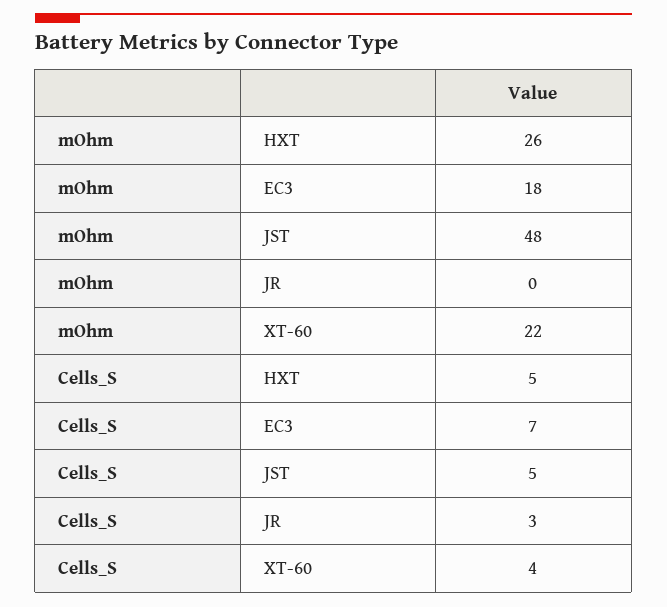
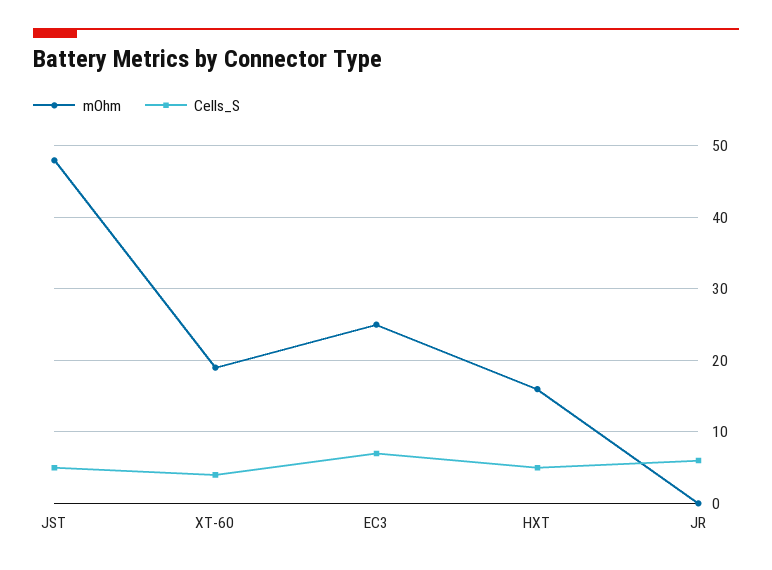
mOhm, HXT: 26 -> 16
mOhm, EC3: 18 -> 25
mOhm, XT-60: 22 -> 19
Cells_S, JR: 3 -> 6

